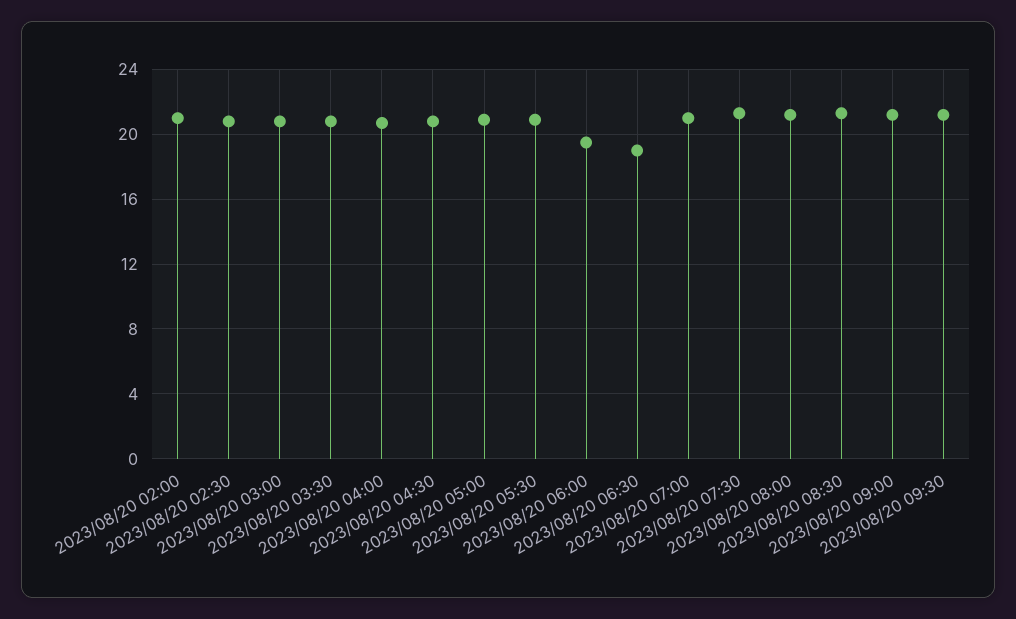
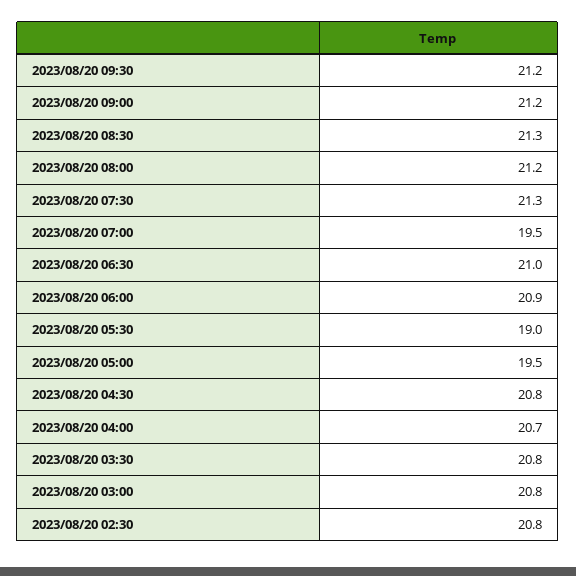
2023/08/20 02:00: 21 -> none
2023/08/20 05:00: 21 -> 19.5
2023/08/20 05:30: 21 -> 19
2023/08/20 06:00: 19.5 -> 20.9
2023/08/20 06:30: 19 -> 21
2023/08/20 07:00: 21 -> 19.5

